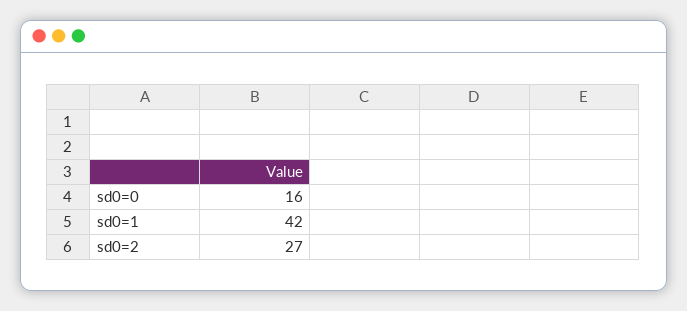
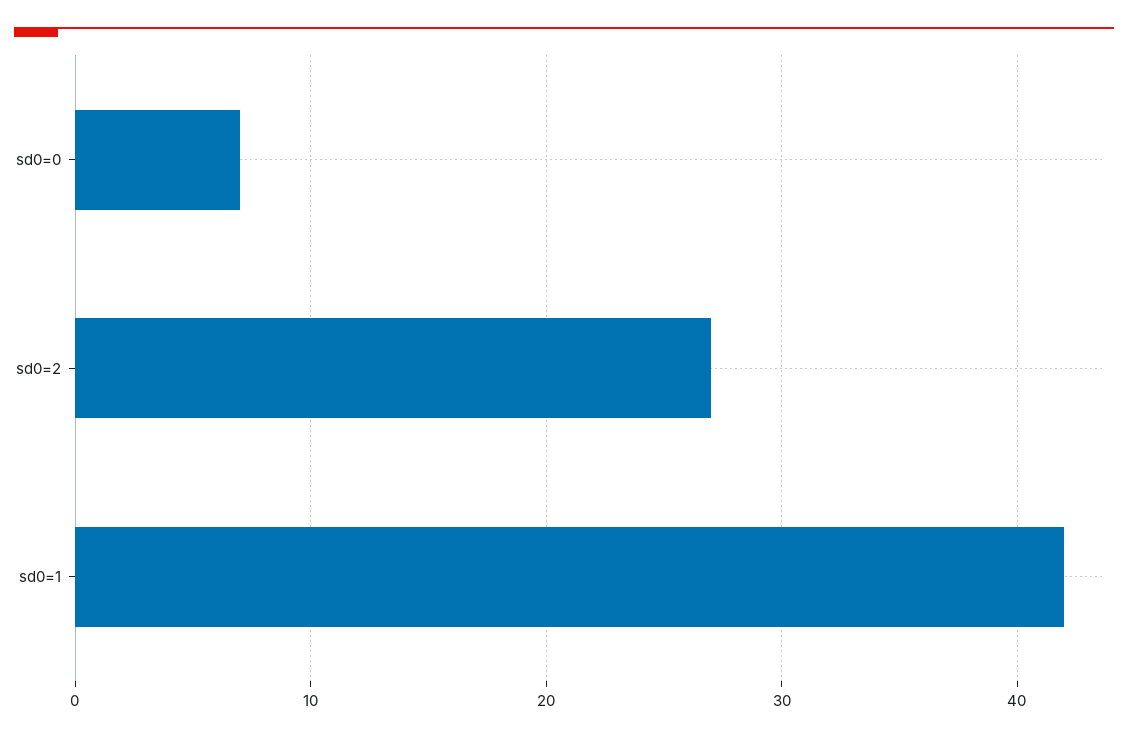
sd0=0: 16 -> 7

